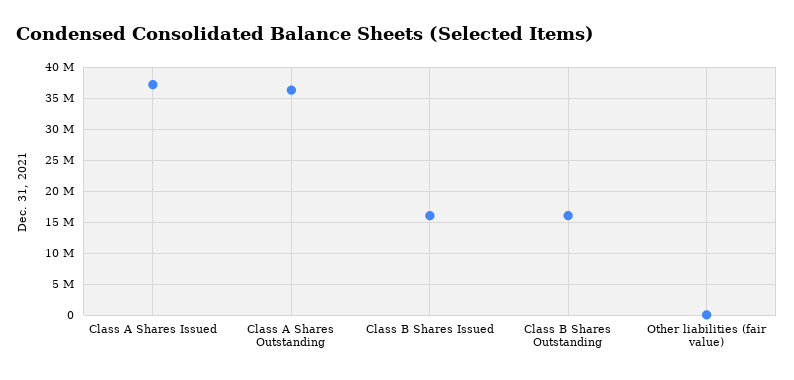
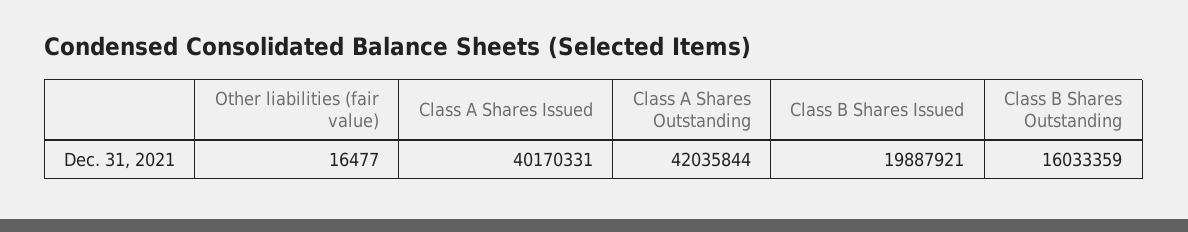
Class A Shares Issued: 37000000 -> 40170331
Class A Shares Outstanding: 36000000 -> 42035844
Class B Shares Issued: 16000000 -> 19887921

